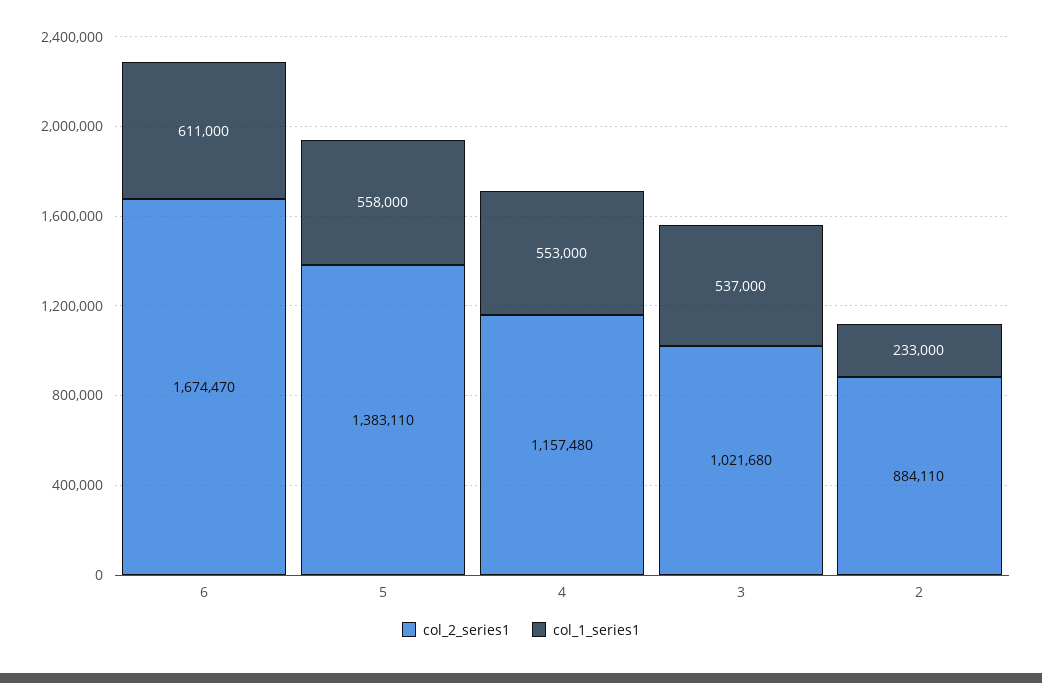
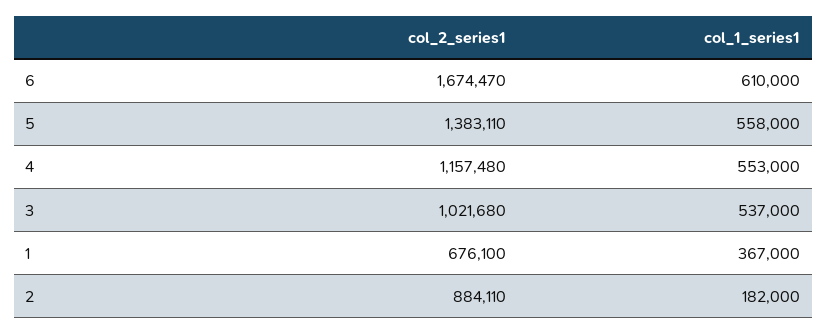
col_1_series1, 6: 611000 -> 610000
col_1_series1, 2: 233000 -> 182000
col_2_series1, 1: none -> 676100
col_1_series1, 1: none -> 367000

